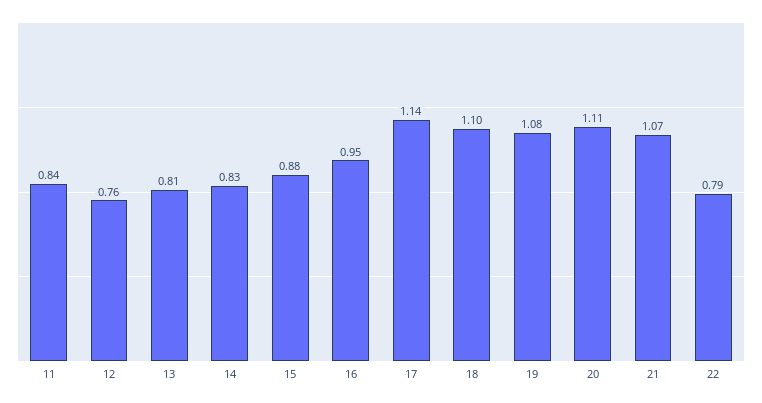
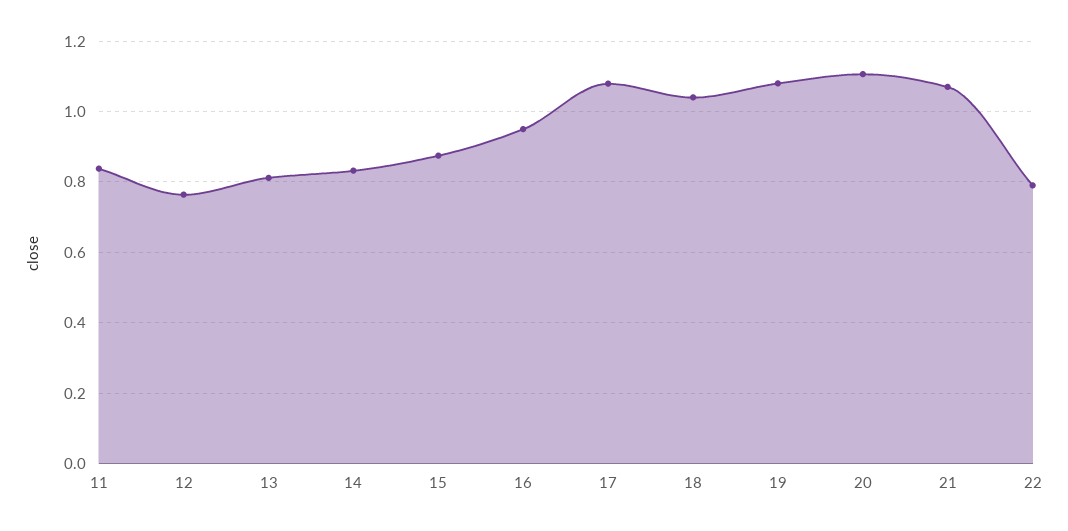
17: 1.14 -> 1.08
18: 1.1 -> 1.04

